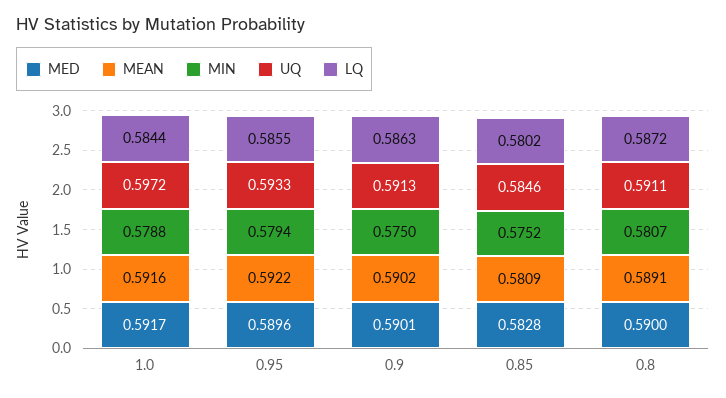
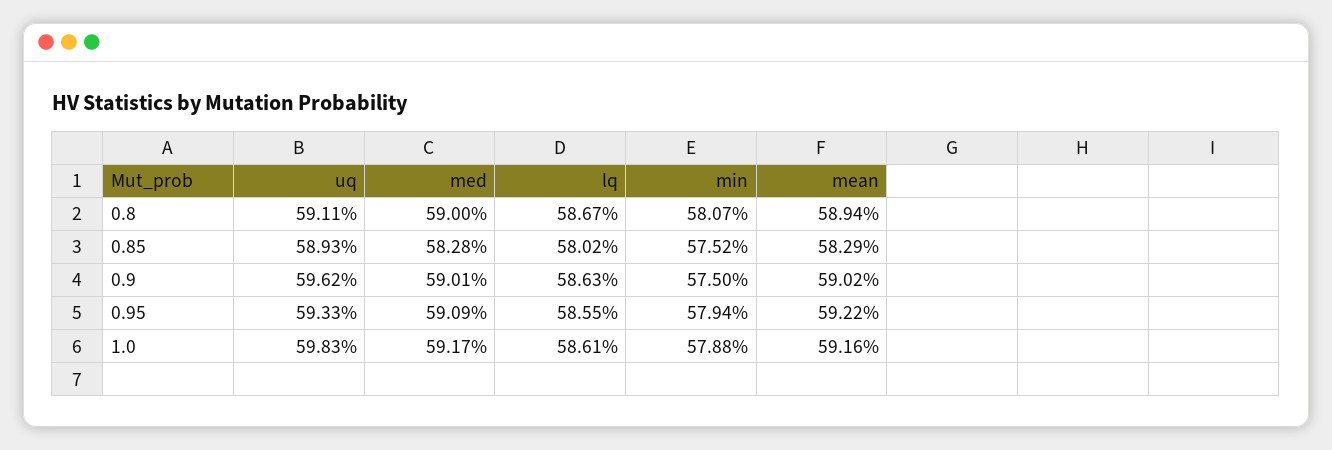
UQ, 1.0: 0.5972 -> 0.5983
LQ, 1.0: 0.5844 -> 0.5861
MED, 0.95: 0.5896 -> 0.5909
UQ, 0.9: 0.5913 -> 0.5962
MEAN, 0.85: 0.5809 -> 0.5829
UQ, 0.85: 0.5846 -> 0.5893
MEAN, 0.8: 0.5891 -> 0.5894
LQ, 0.8: 0.5872 -> 0.5867

